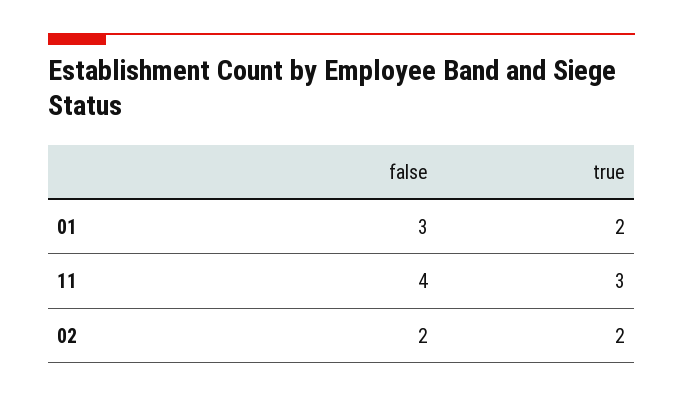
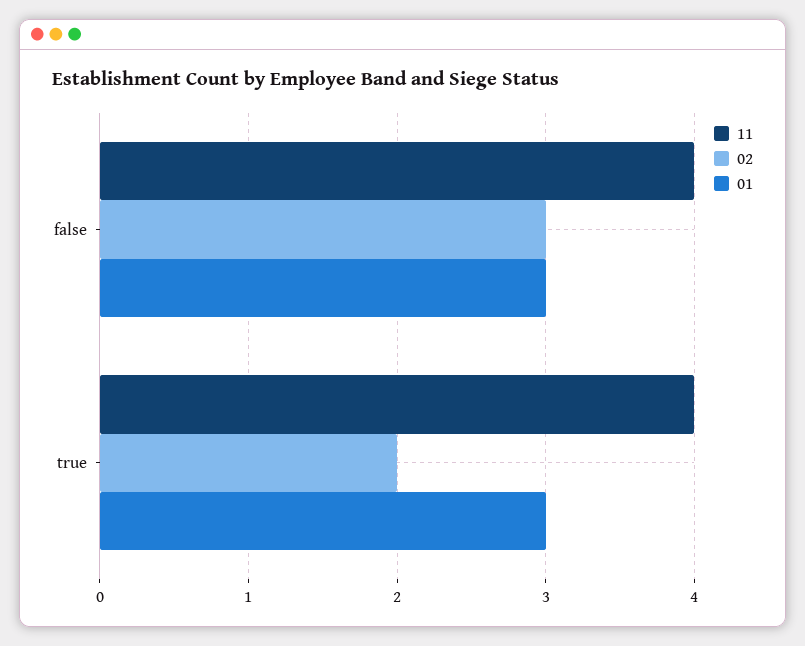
01, true: 2 -> 3
11, true: 3 -> 4
02, false: 2 -> 3

